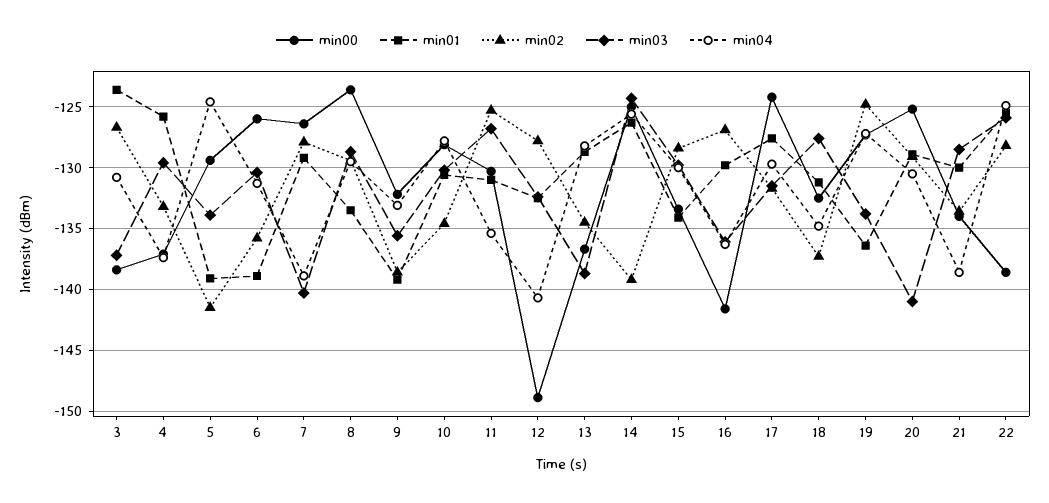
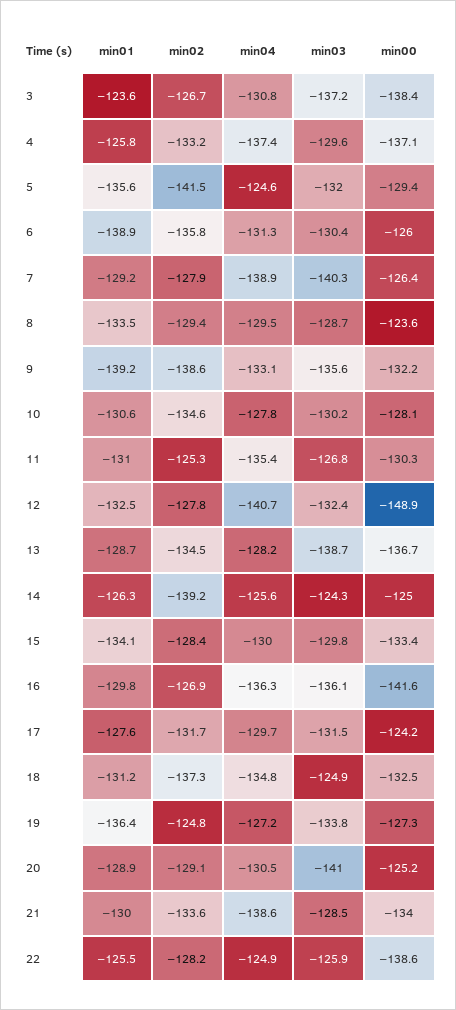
min01, 5: -139 -> -135.6
min03, 5: -134 -> -132
min03, 18: -127.5 -> -124.9

